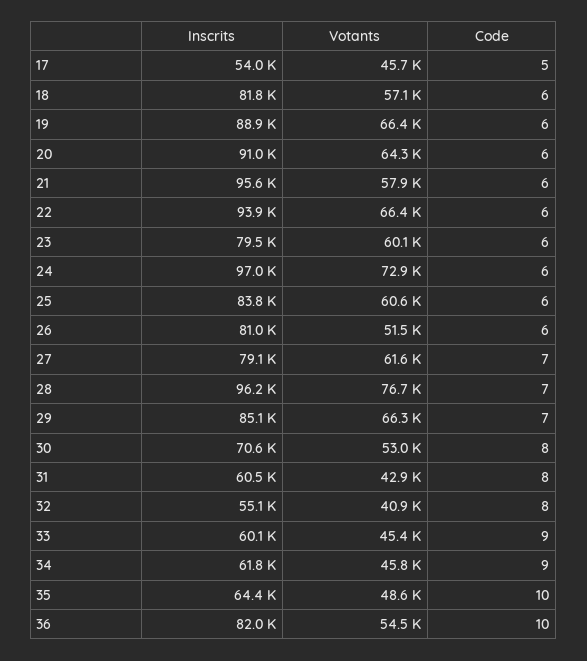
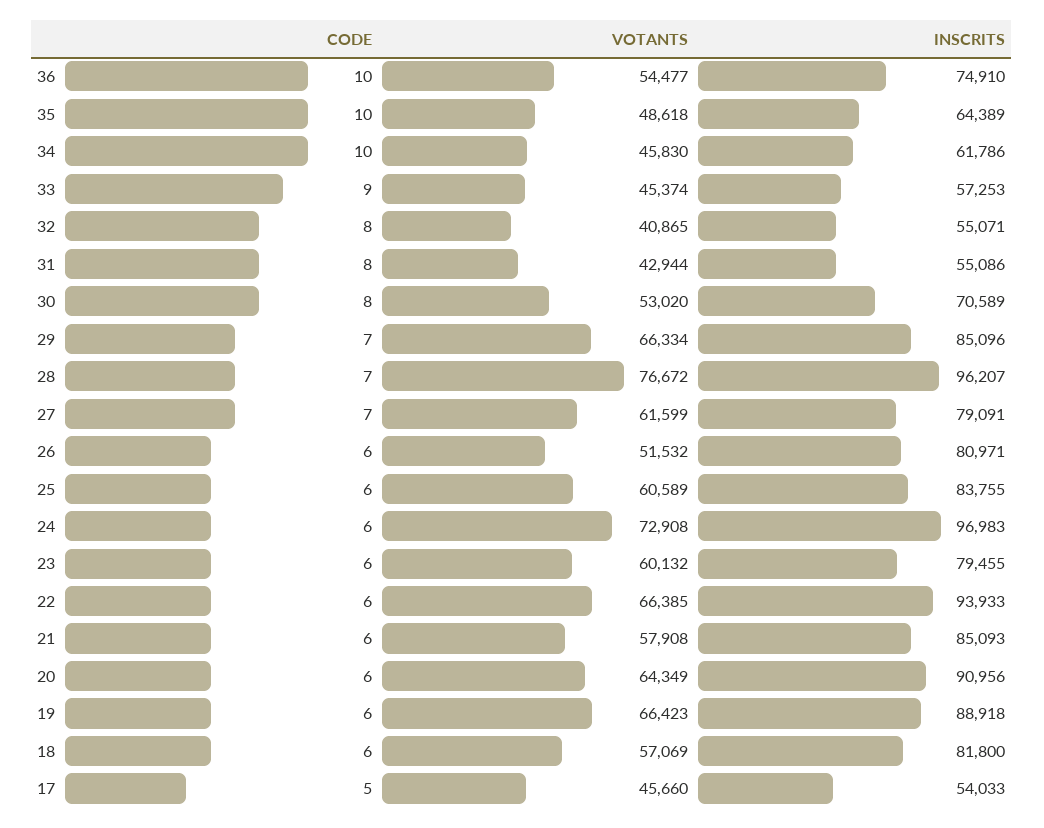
Inscrits, 21: 95600 -> 85093
Inscrits, 31: 60500 -> 55086
Inscrits, 33: 60100 -> 57253
Code, 34: 9 -> 10
Inscrits, 36: 82000 -> 74910

